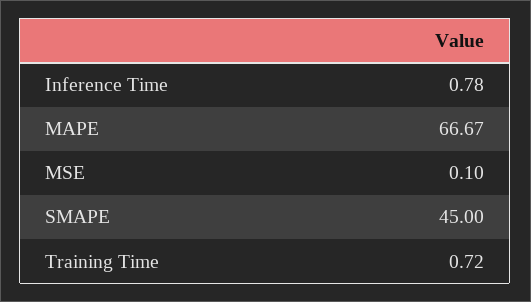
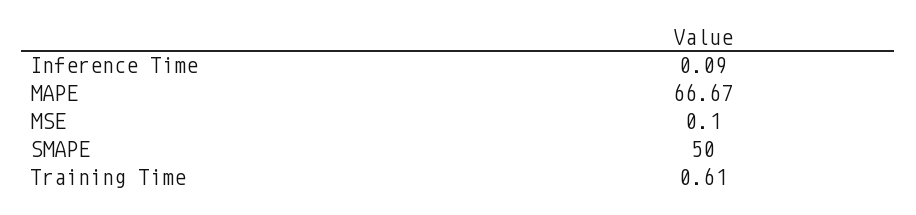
Inference Time: 0.78 -> 0.09
SMAPE: 45 -> 50
Training Time: 0.72 -> 0.61

